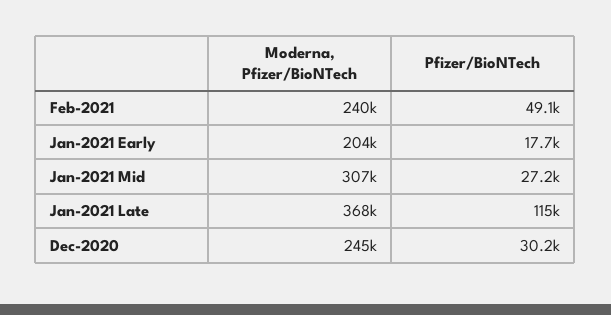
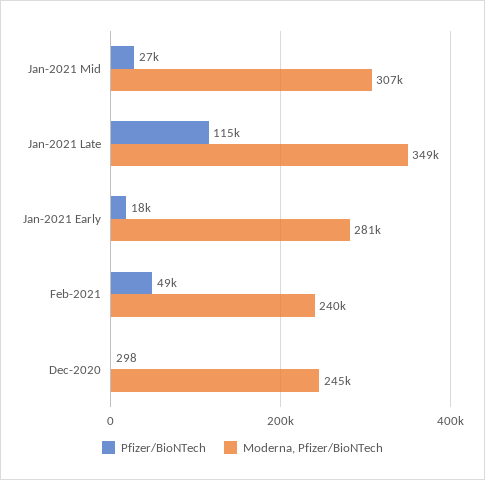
Moderna, Pfizer/BioNTech, Jan-2021 Early: 204000 -> 281000
Moderna, Pfizer/BioNTech, Jan-2021 Late: 368000 -> 349000
Pfizer/BioNTech, Dec-2020: 30200 -> 298

